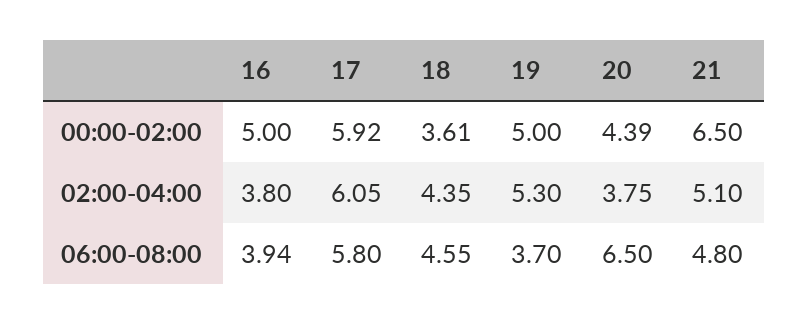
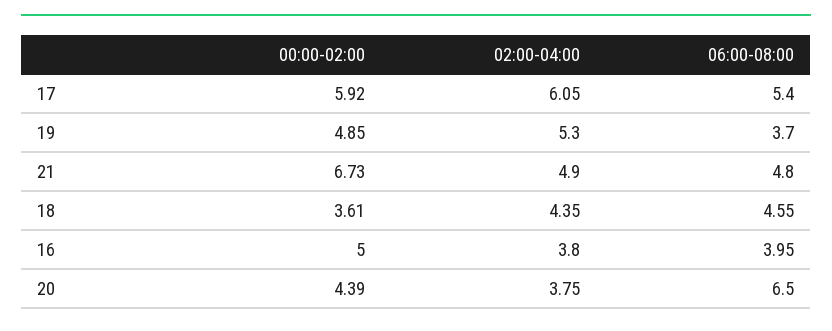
19, 00:00-02:00: 5 -> 4.85
21, 00:00-02:00: 6.5 -> 6.73
21, 02:00-04:00: 5.1 -> 4.9
16, 06:00-08:00: 3.94 -> 3.95
17, 06:00-08:00: 5.8 -> 5.4

